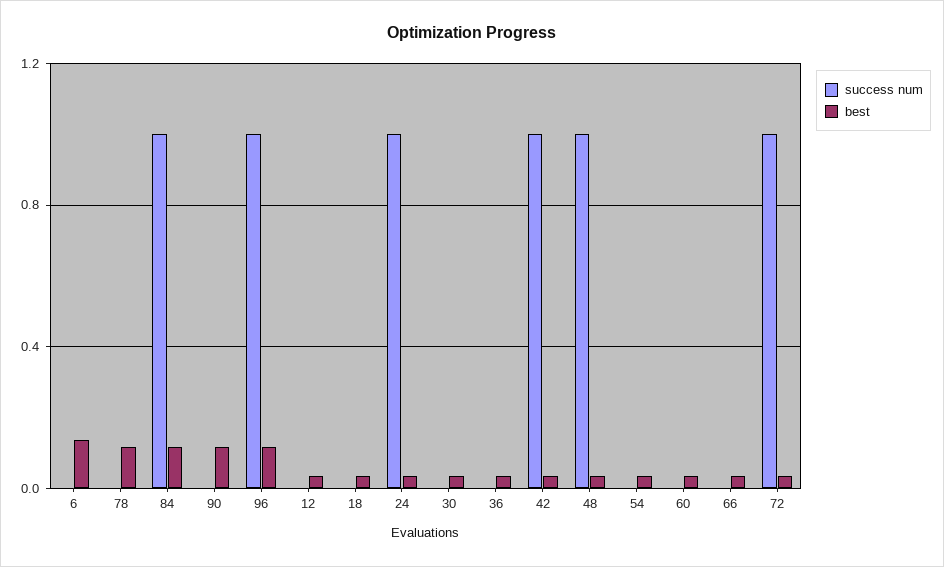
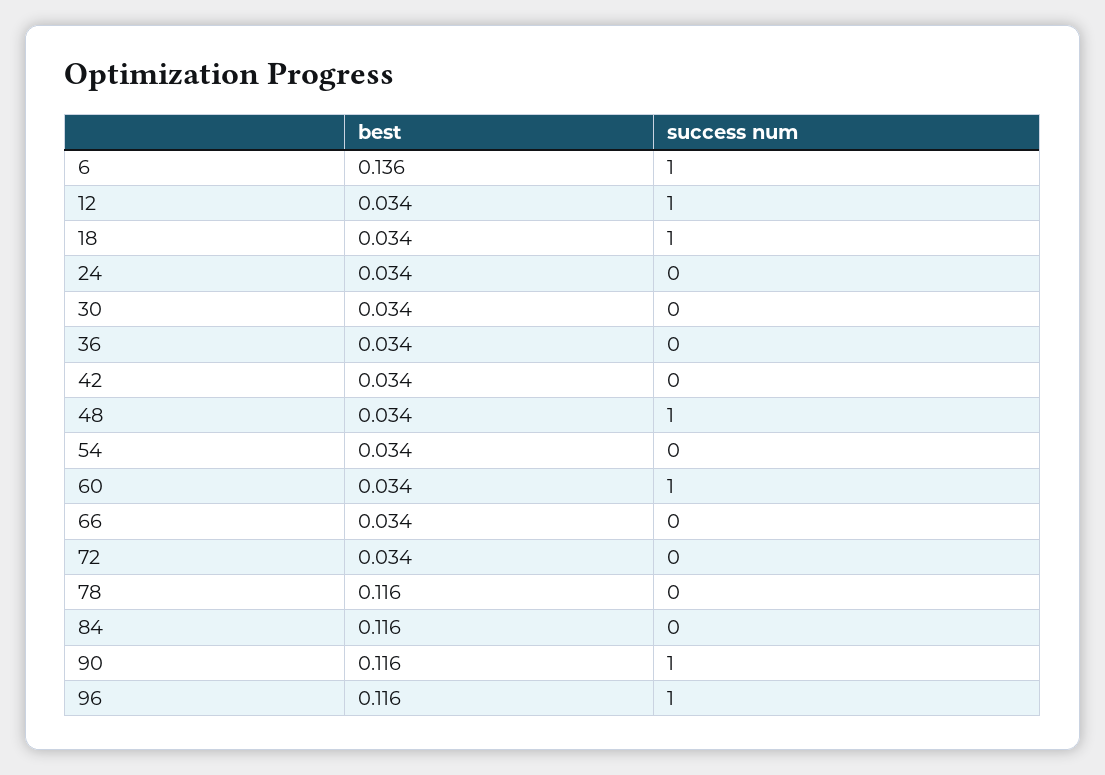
success num, 6: 0 -> 1
success num, 84: 1 -> 0
success num, 90: 0 -> 1
success num, 12: 0 -> 1
success num, 18: 0 -> 1
success num, 24: 1 -> 0
success num, 42: 1 -> 0
success num, 60: 0 -> 1
success num, 72: 1 -> 0

